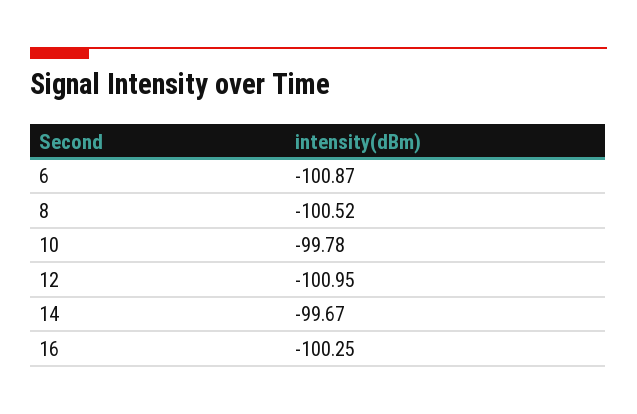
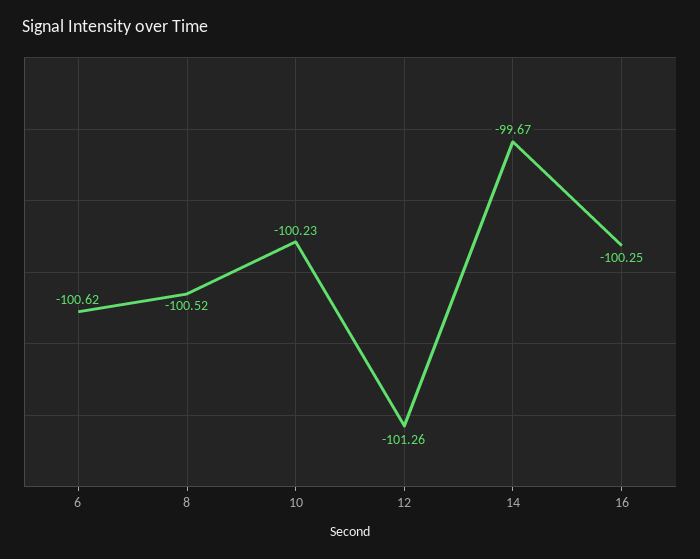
6: -100.87 -> -100.62
10: -99.78 -> -100.23
12: -100.95 -> -101.26

